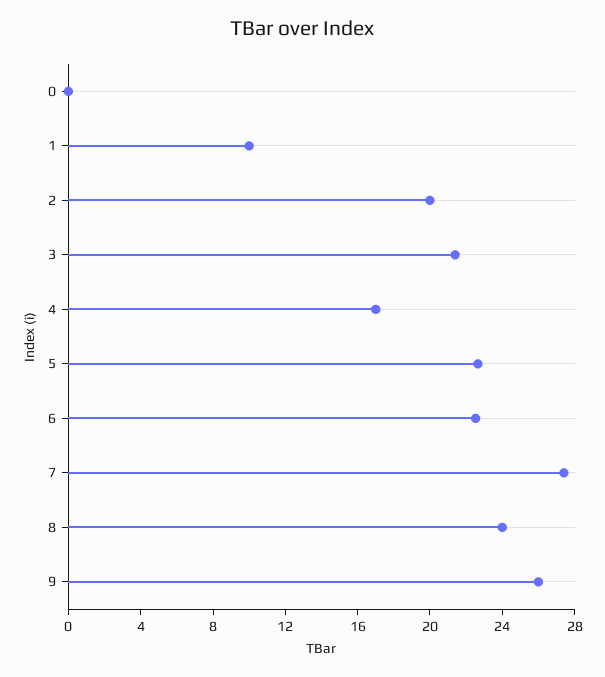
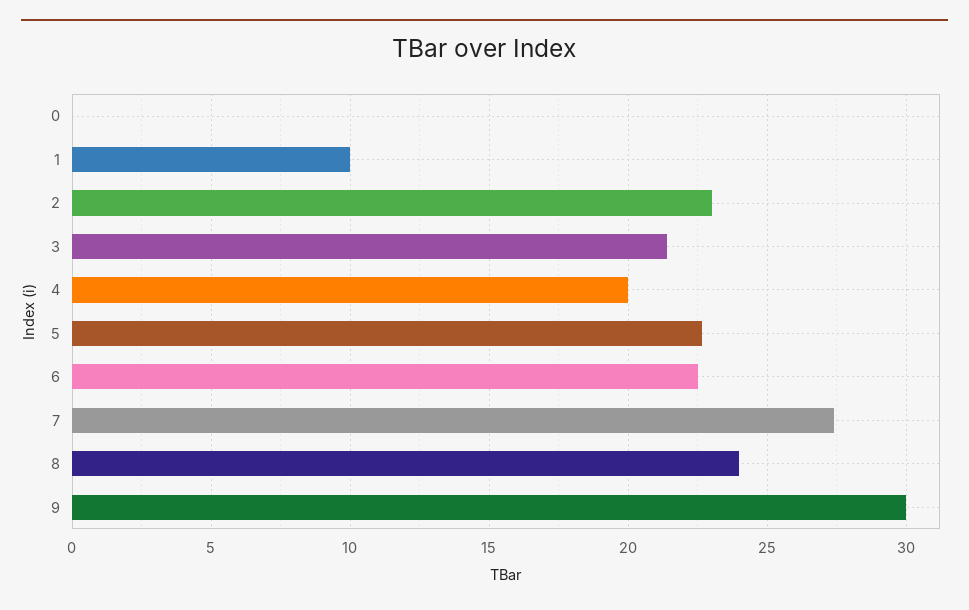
2: 20 -> 23
4: 17 -> 20
9: 26 -> 30

